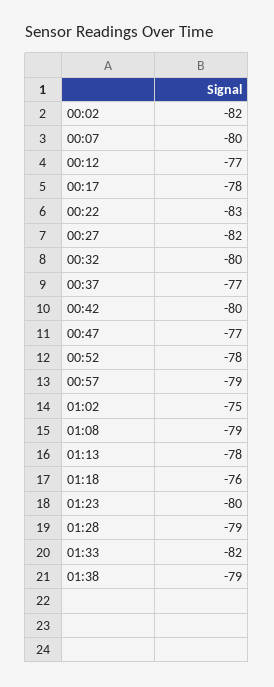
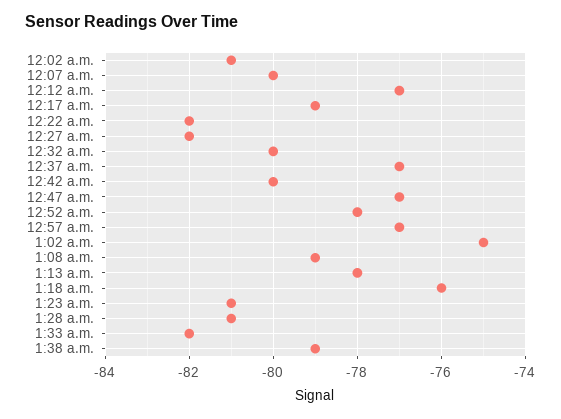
00:02: -82 -> -81
00:17: -78 -> -79
00:22: -83 -> -82
00:57: -79 -> -77
01:23: -80 -> -81
01:28: -79 -> -81

